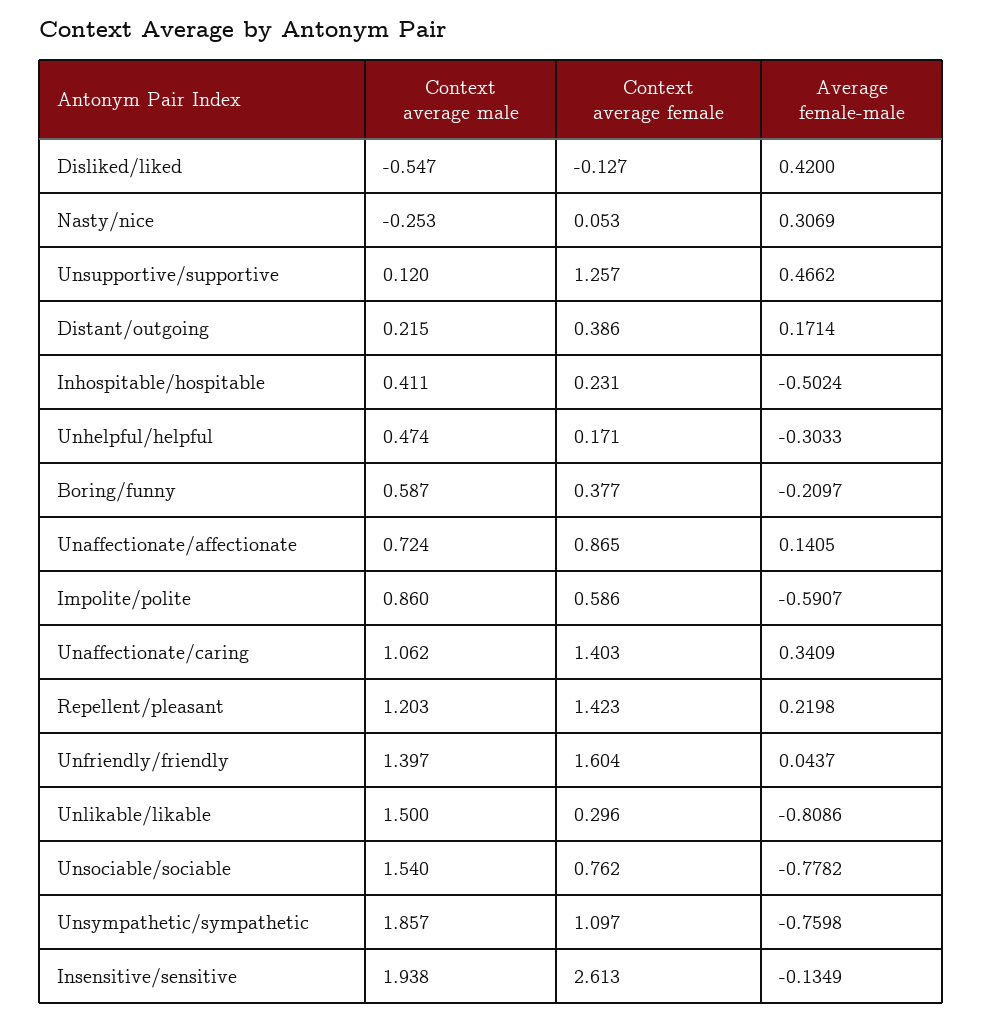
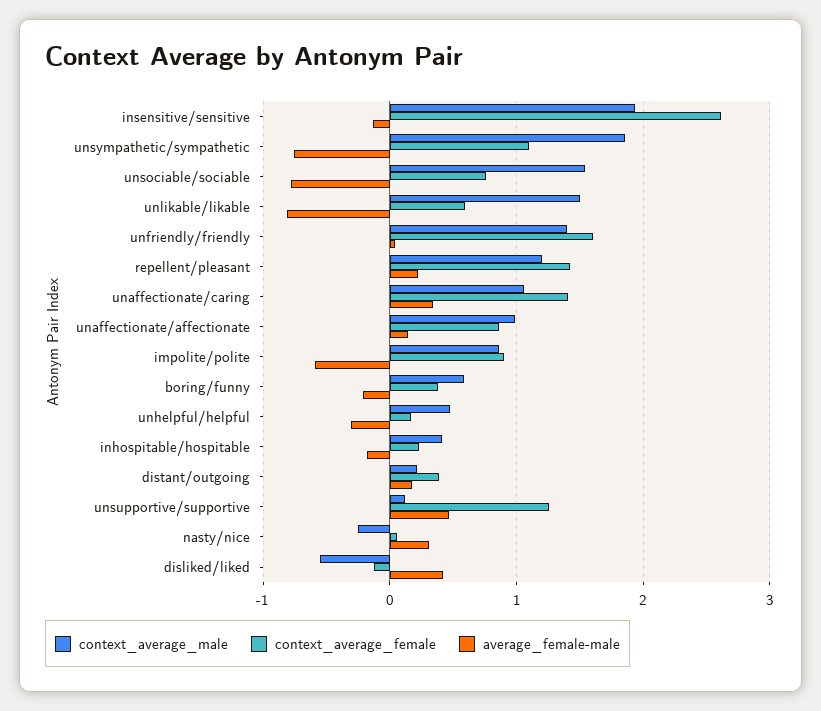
Average female-male, Inhospitable/hospitable: -0.5024 -> -0.2
Context average male, Unaffectionate/affectionate: 0.724 -> 1
Context average female, Impolite/polite: 0.586 -> 0.9
Context average female, Unlikable/likable: 0.296 -> 0.6

